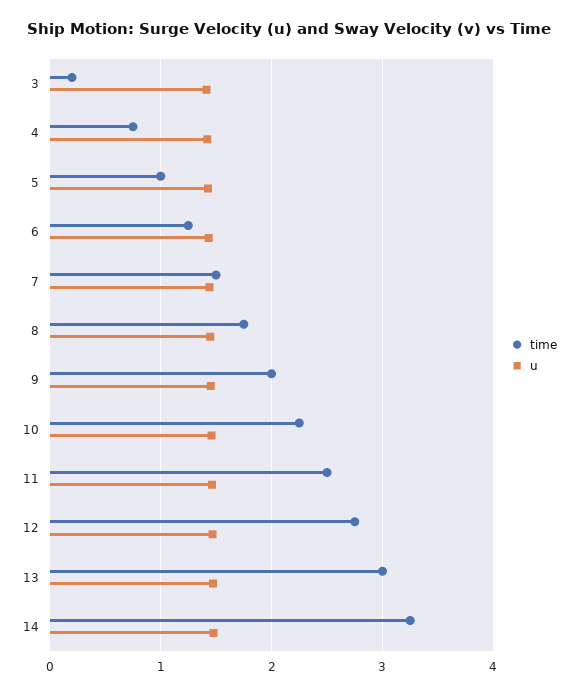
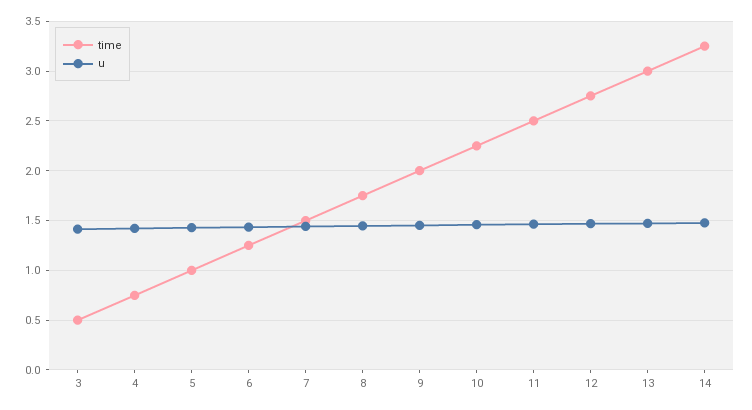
time, 3: 0.2 -> 0.5

